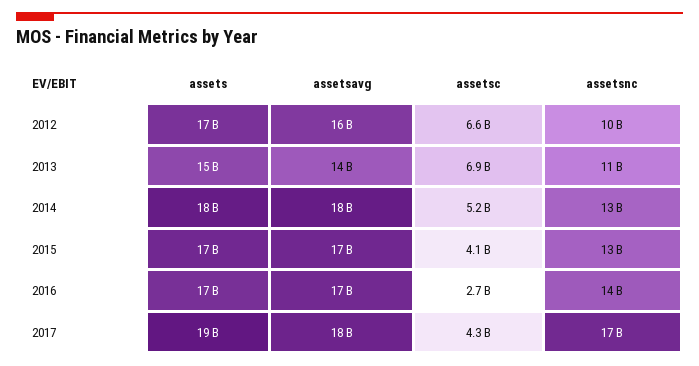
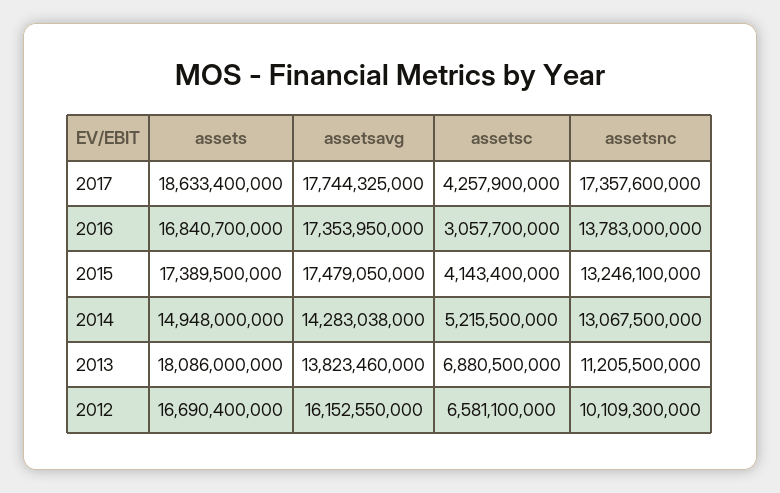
assets, 2013: 15000000000 -> 18086000000
assets, 2014: 18000000000 -> 14948000000
assetsavg, 2014: 18000000000 -> 14283038000
assetsc, 2016: 2700000000 -> 3057700000

